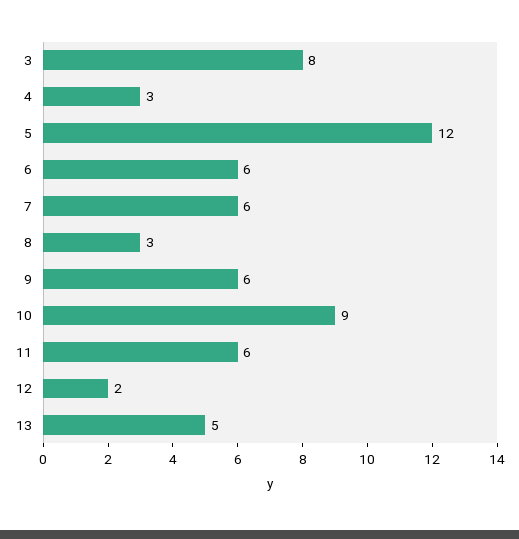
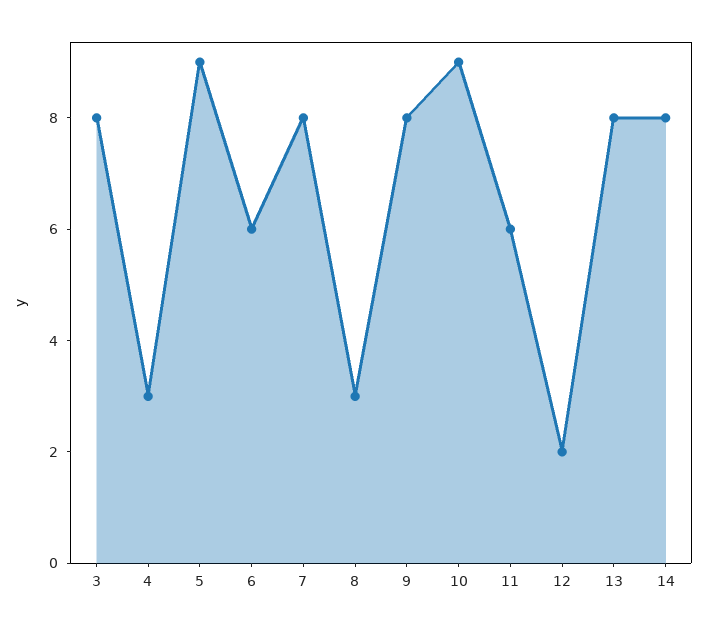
5: 12 -> 9
7: 6 -> 8
9: 6 -> 8
13: 5 -> 8
14: none -> 8

